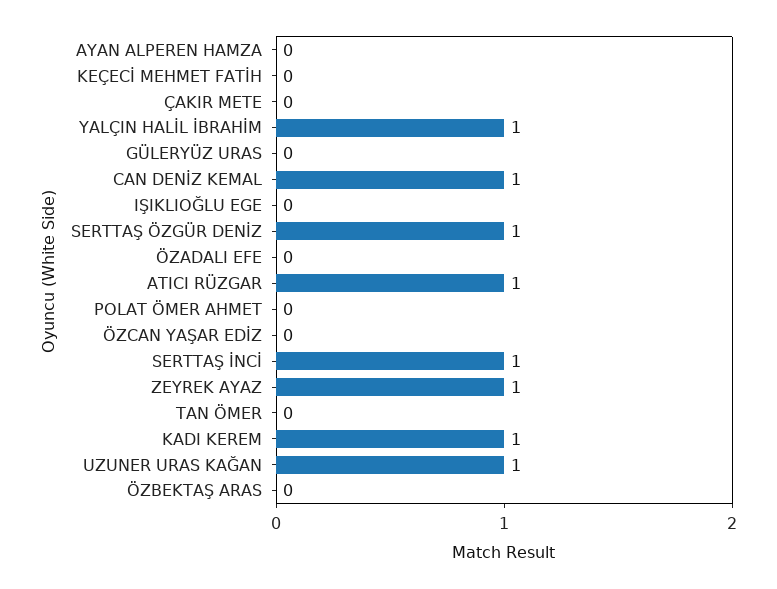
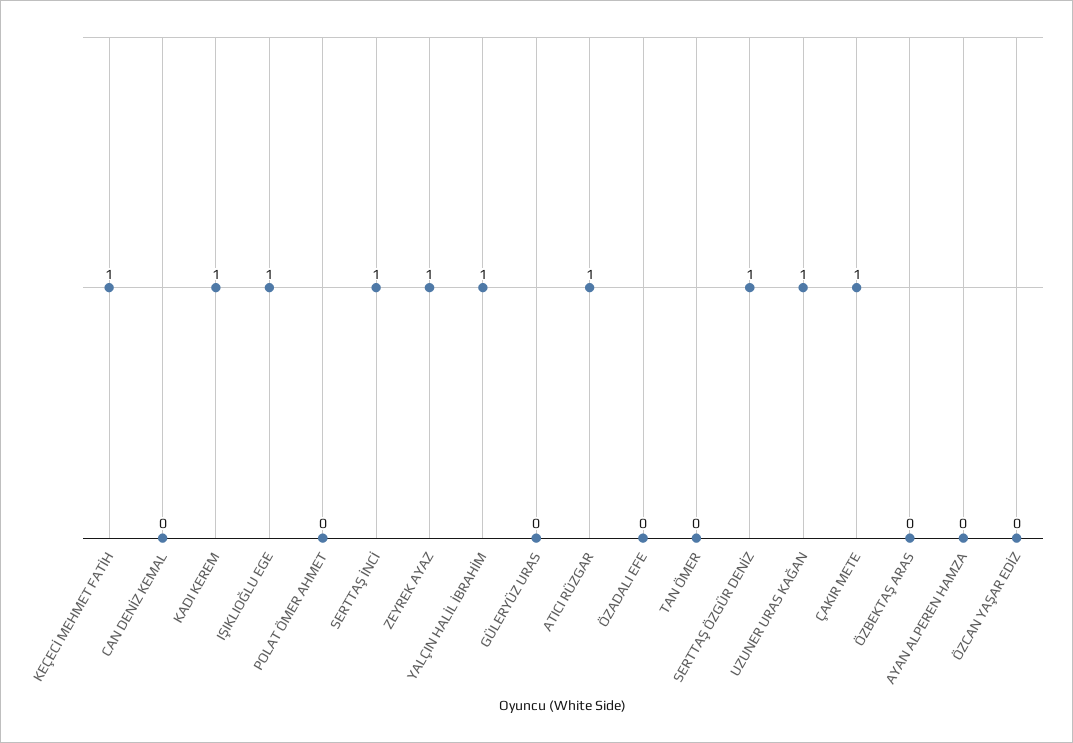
KEÇECİ MEHMET FATİH: 0 -> 1
ÇAKIR METE: 0 -> 1
CAN DENİZ KEMAL: 1 -> 0
IŞIKLIOĞLU EGE: 0 -> 1

